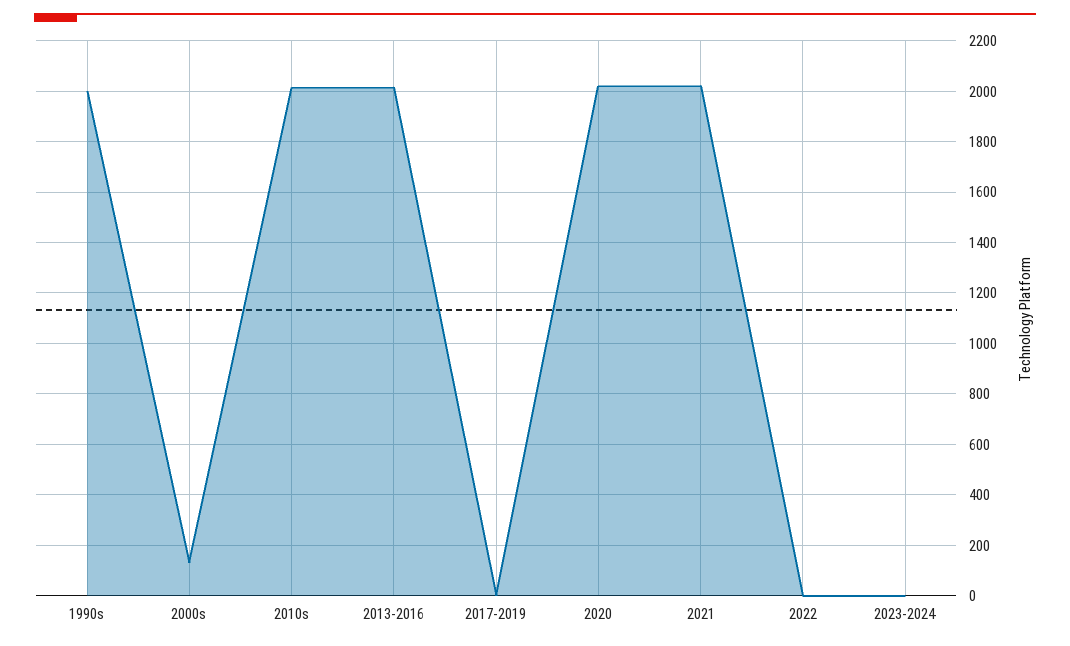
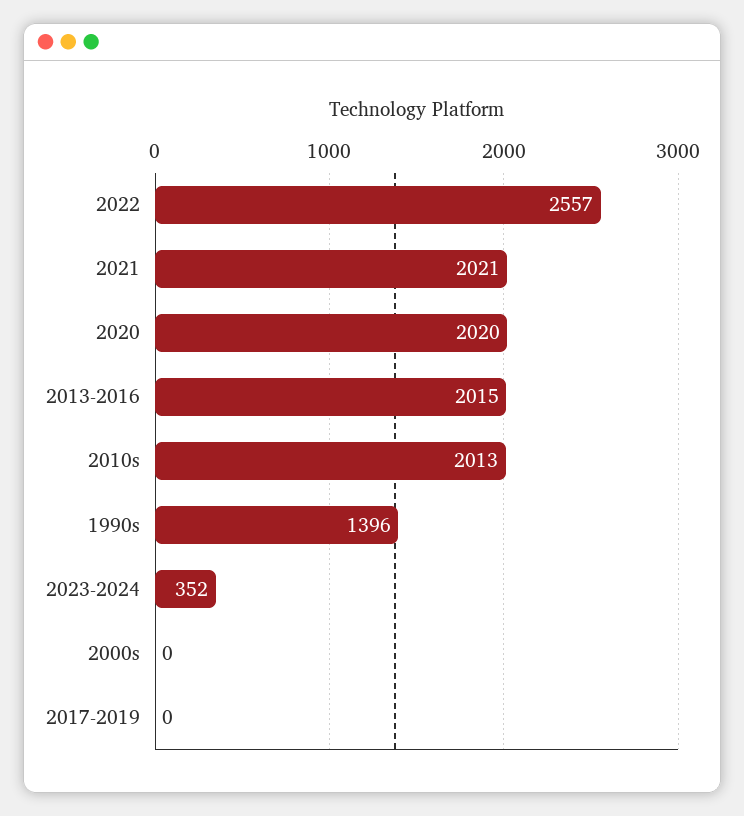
1990s: 2000 -> 1396
2000s: 125 -> 0
2022: 0 -> 2557
2023-2024: 0 -> 352

